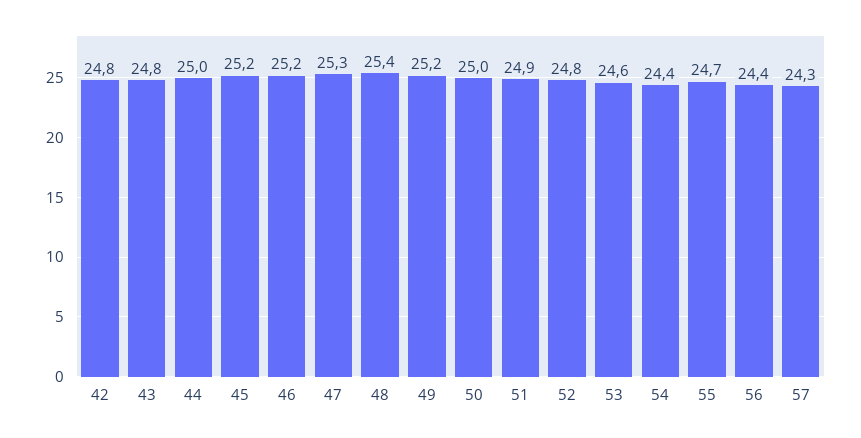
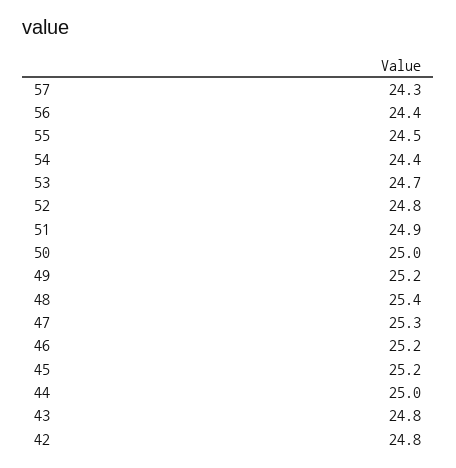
53: 24.6 -> 24.7
55: 24.7 -> 24.5

